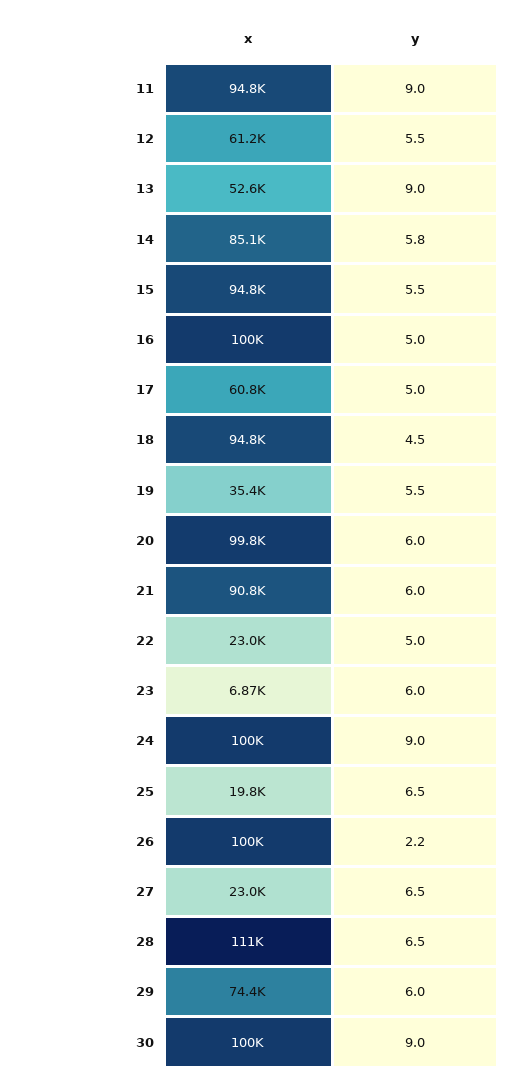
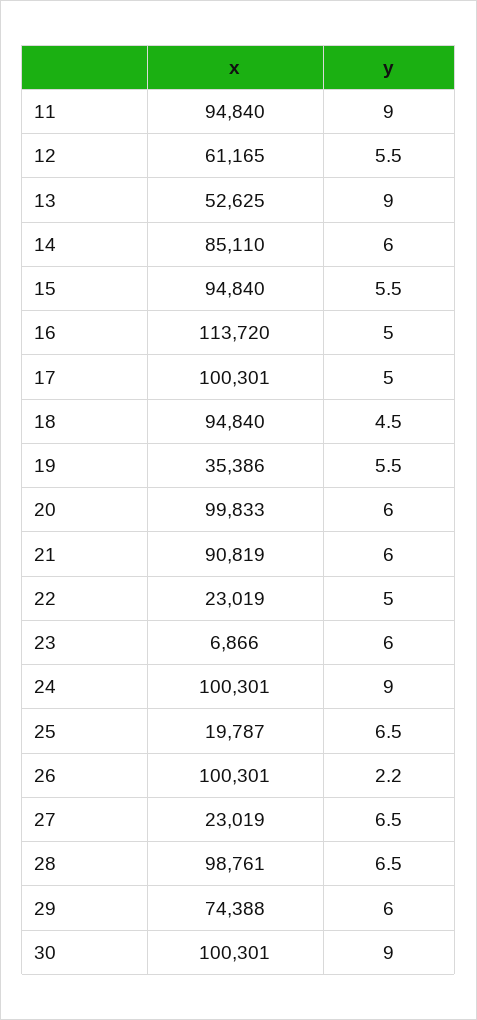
y, 14: 5.8 -> 6
x, 16: 100000 -> 113720
x, 17: 60800 -> 100301
x, 28: 111000 -> 98761

